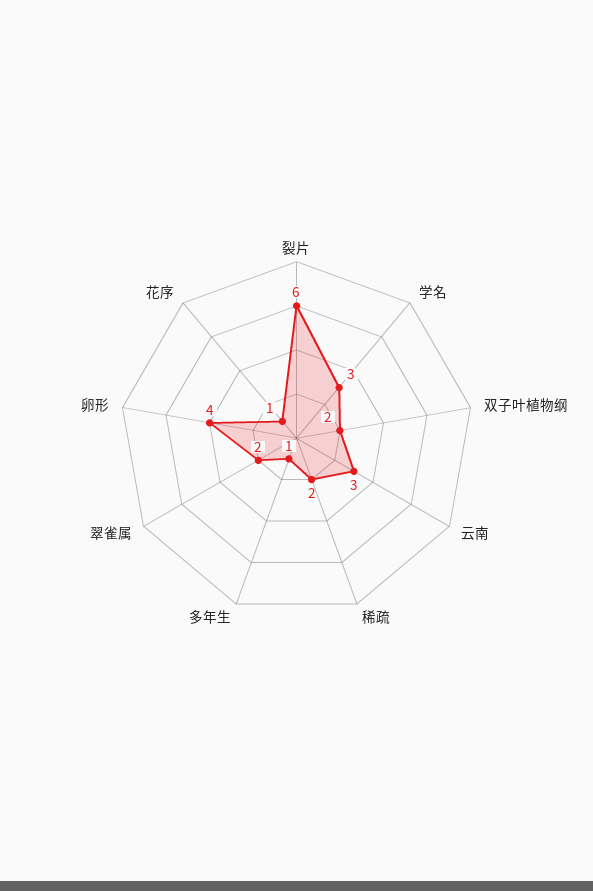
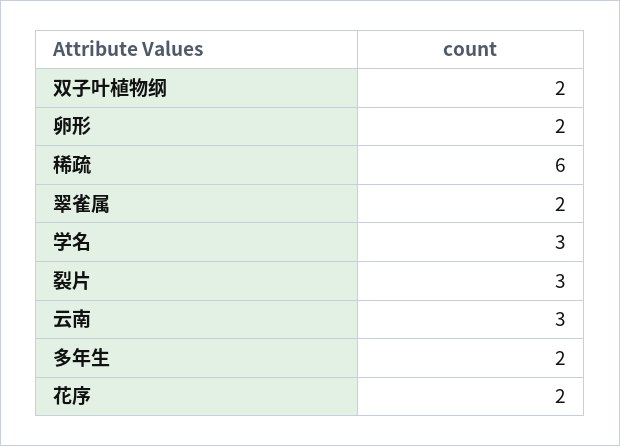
裂片: 6 -> 3
稀疏: 2 -> 6
多年生: 1 -> 2
卵形: 4 -> 2
花序: 1 -> 2

